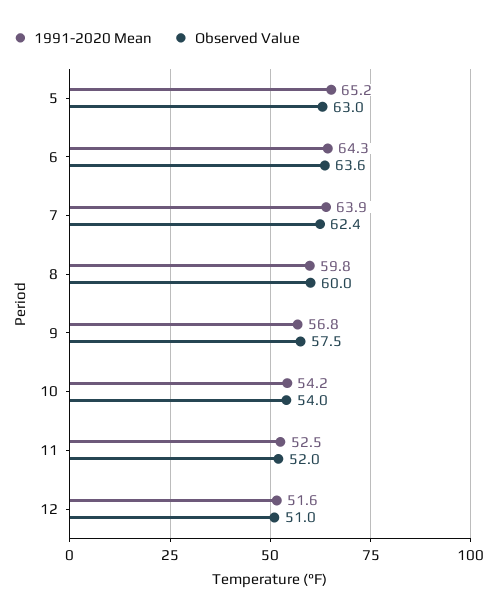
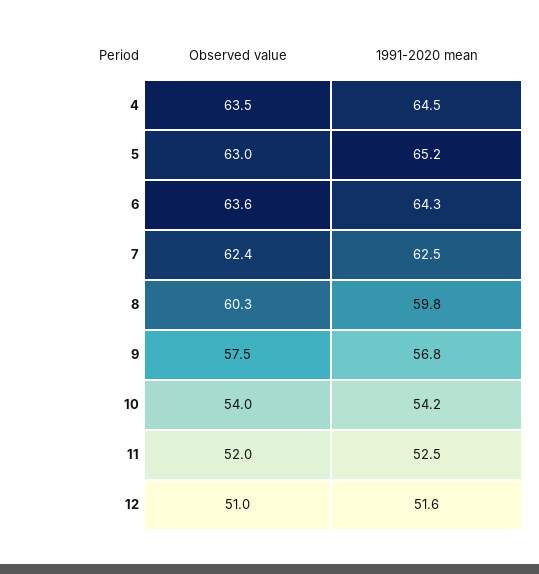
1991-2020 Mean, 7: 63.9 -> 62.5
Observed Value, 8: 60 -> 60.3
Observed Value, 4: none -> 63.5
1991-2020 Mean, 4: none -> 64.5

